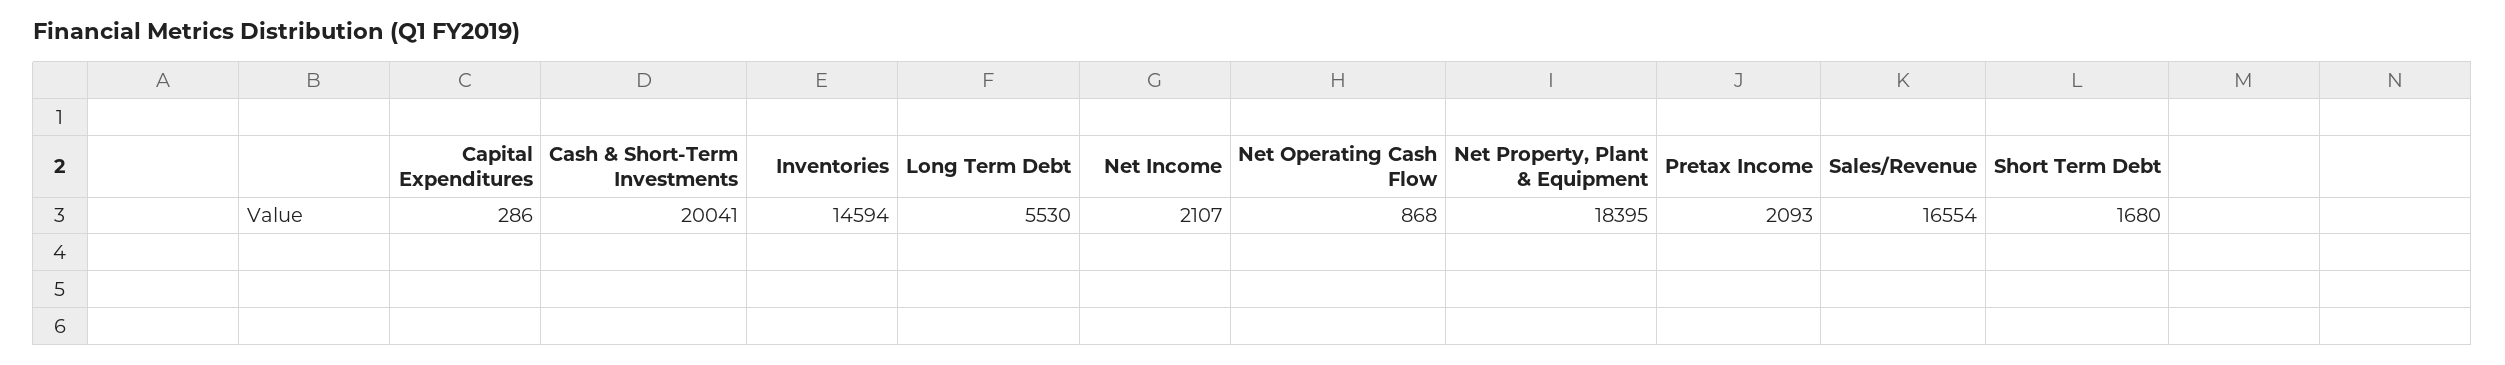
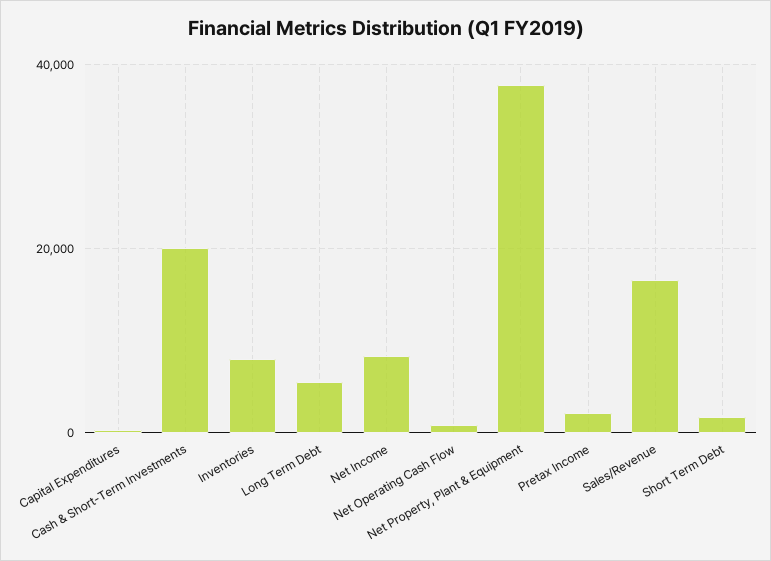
Inventories: 14594 -> 8000
Net Income: 2107 -> 8000
Net Property, Plant & Equipment: 18395 -> 38000

